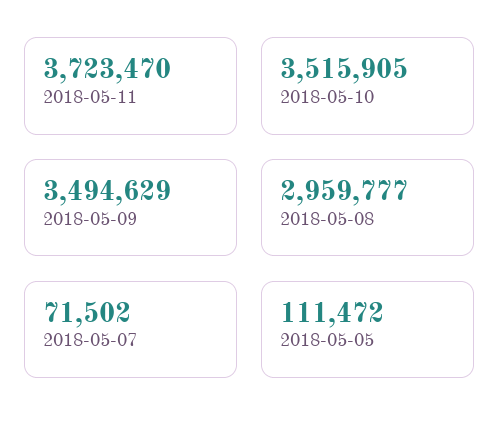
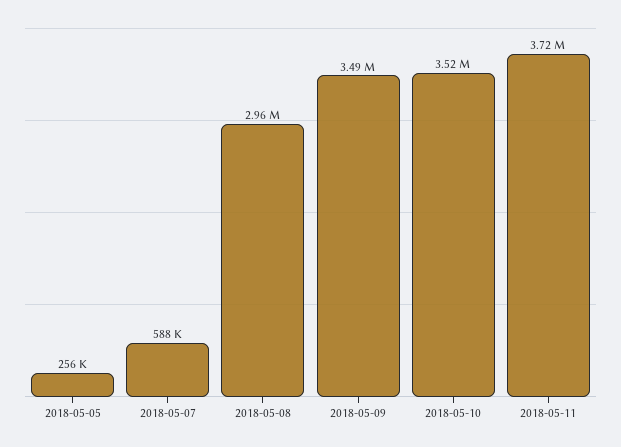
2018-05-07: 71502 -> 588000
2018-05-05: 111472 -> 256000

